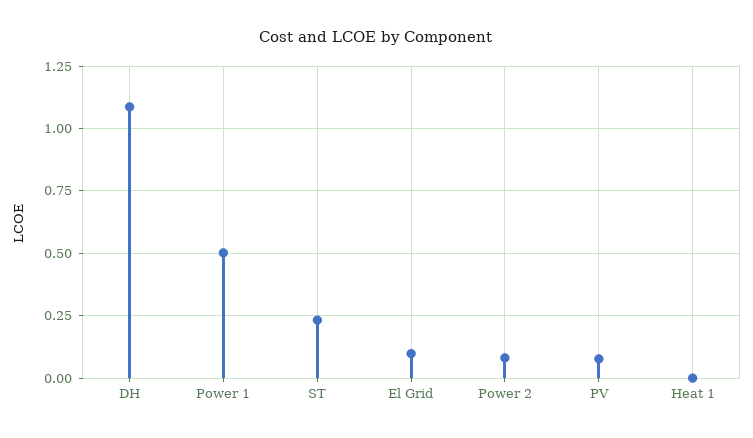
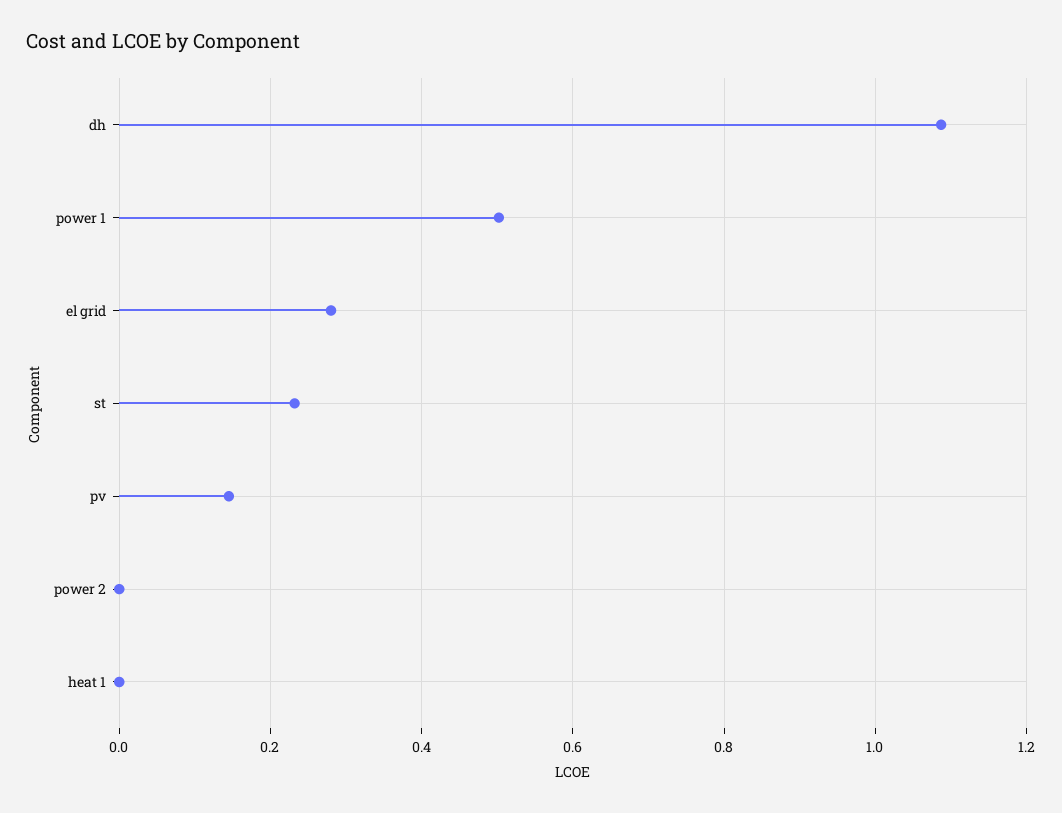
El Grid: 0.1 -> 0.28
Power 2: 0.075 -> 0
PV: 0.075 -> 0.14

